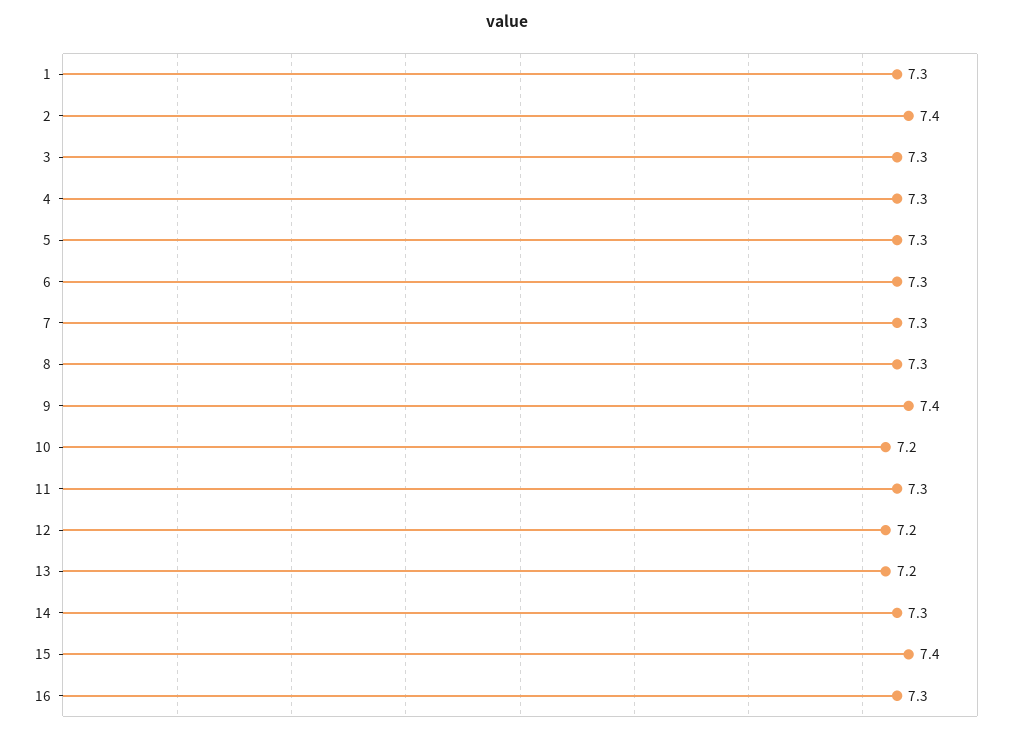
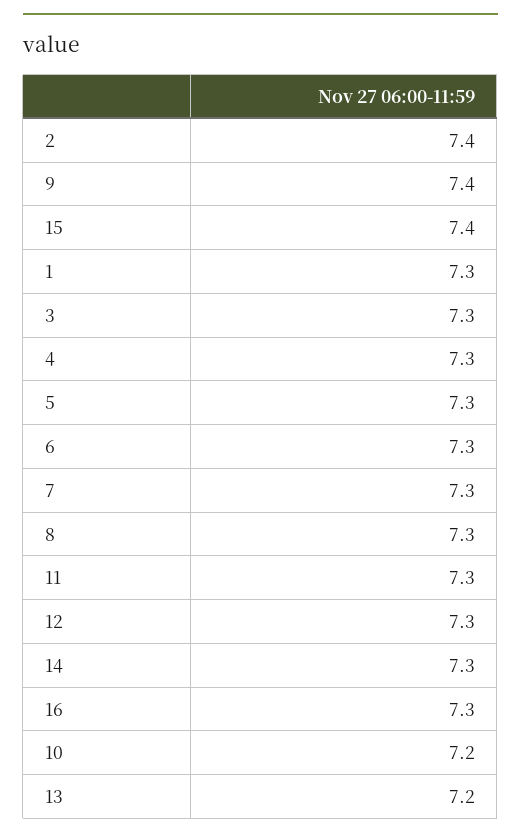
12: 7.2 -> 7.3

